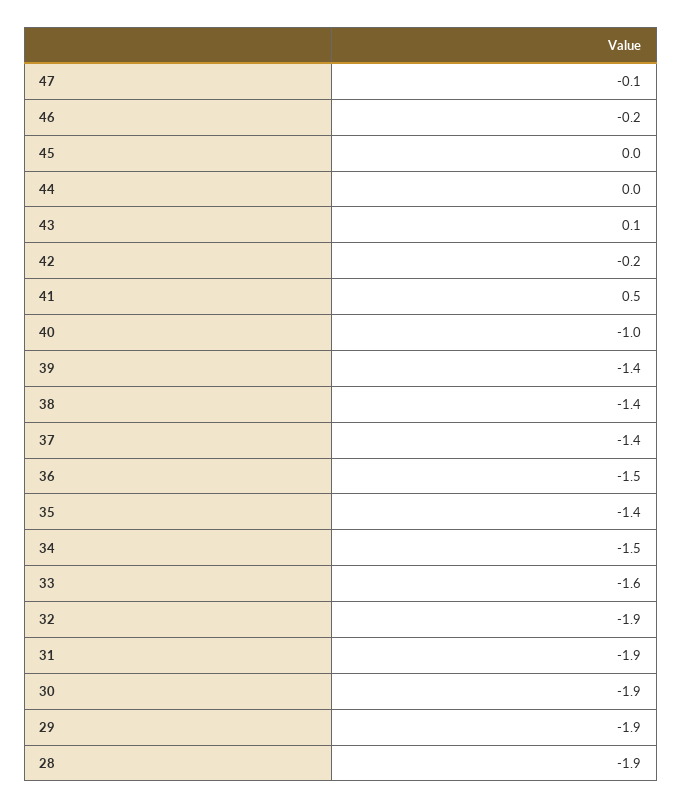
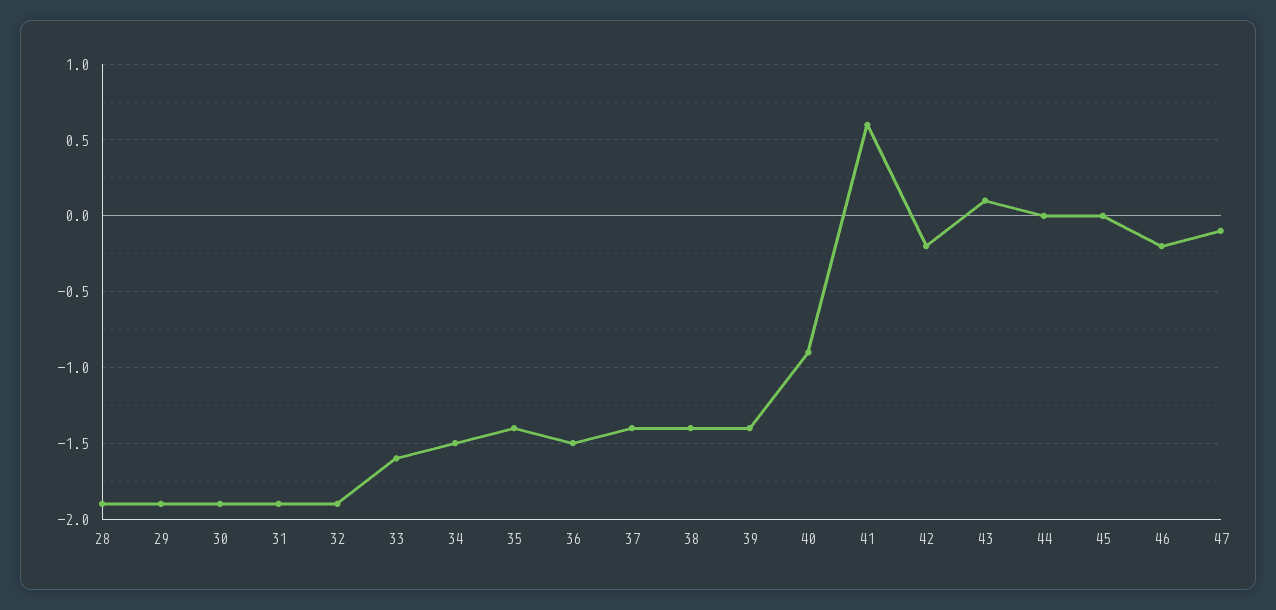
41: 0.5 -> 0.6
40: -1 -> -0.9

